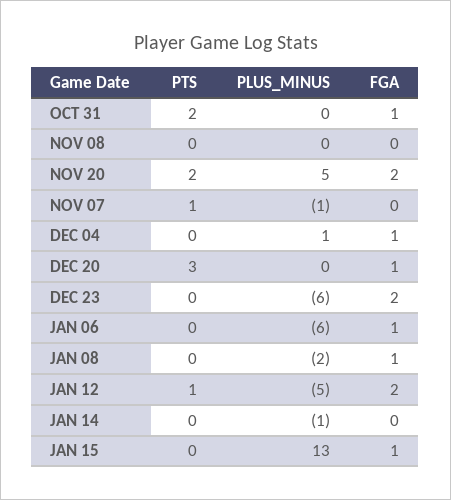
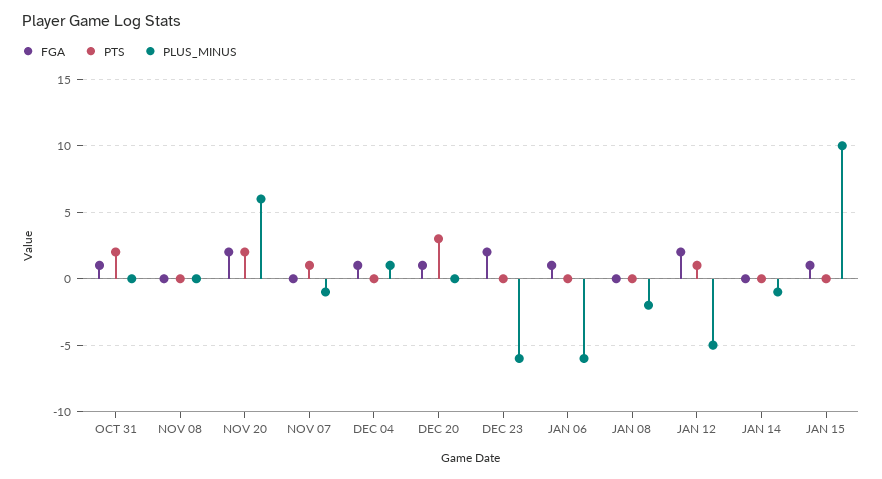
PLUS_MINUS, NOV 20: 5 -> 6
FGA, JAN 08: 1 -> 0
PLUS_MINUS, JAN 15: 13 -> 10

